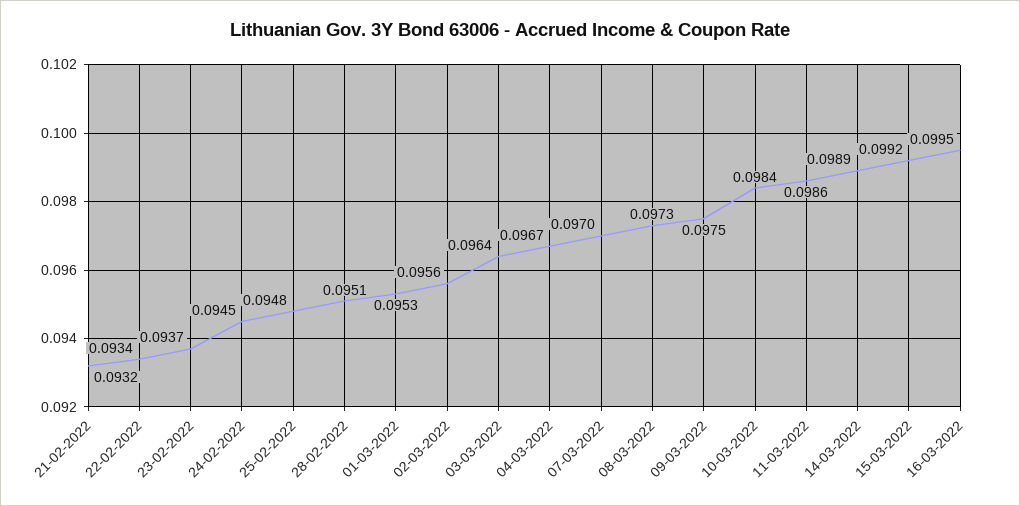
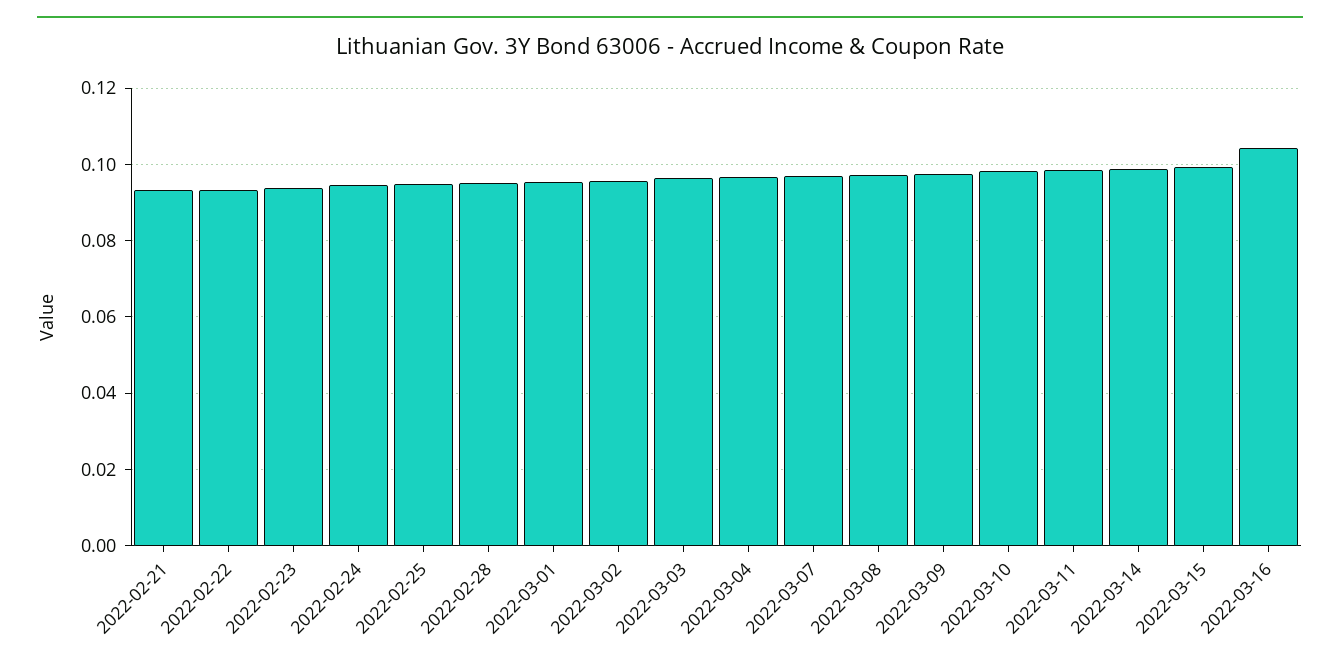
16-03-2022: 0.0995 -> 0.104

